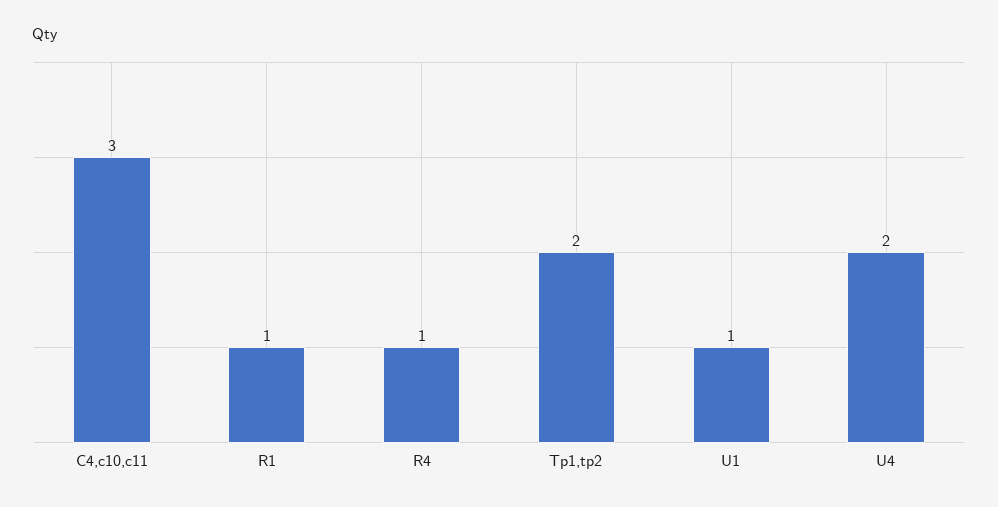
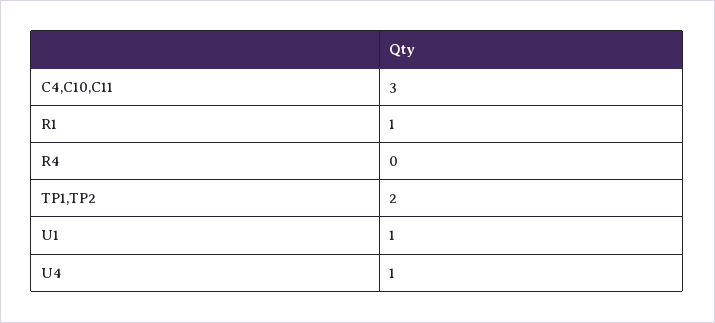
R4: 1 -> 0
U4: 2 -> 1

